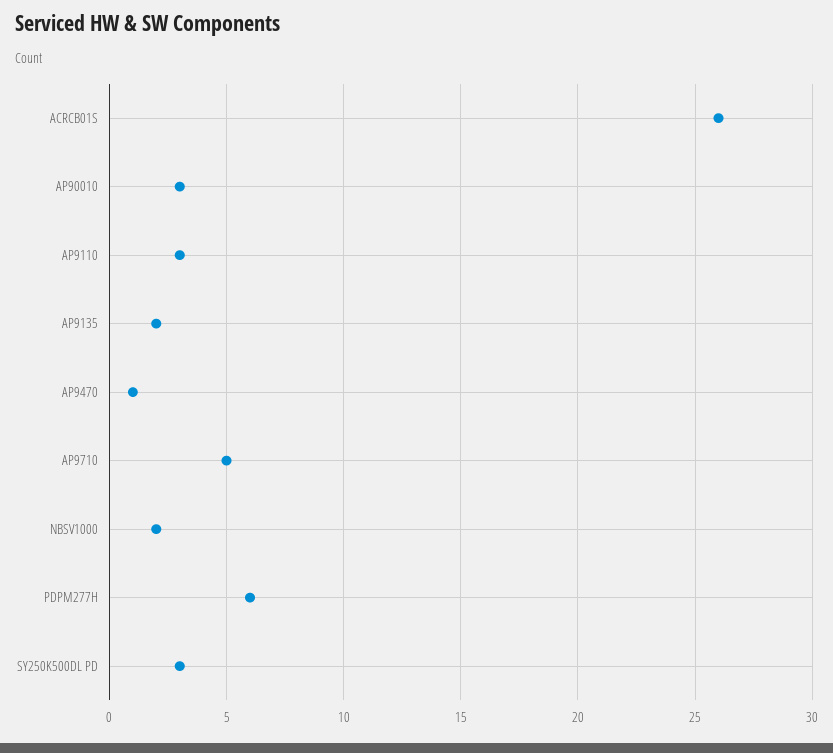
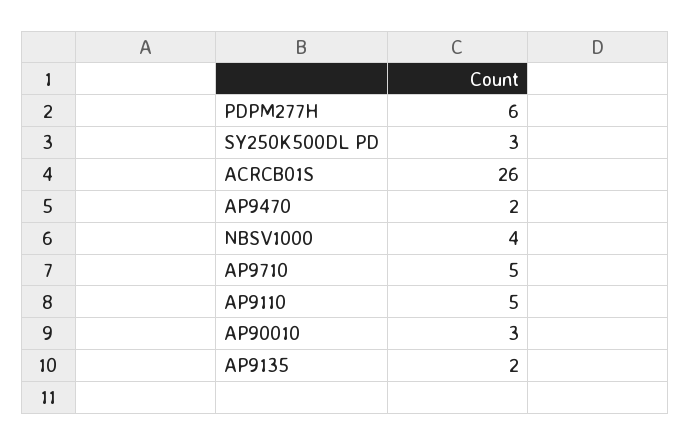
AP9110: 3 -> 5
AP9470: 1 -> 2
NBSV1000: 2 -> 4

